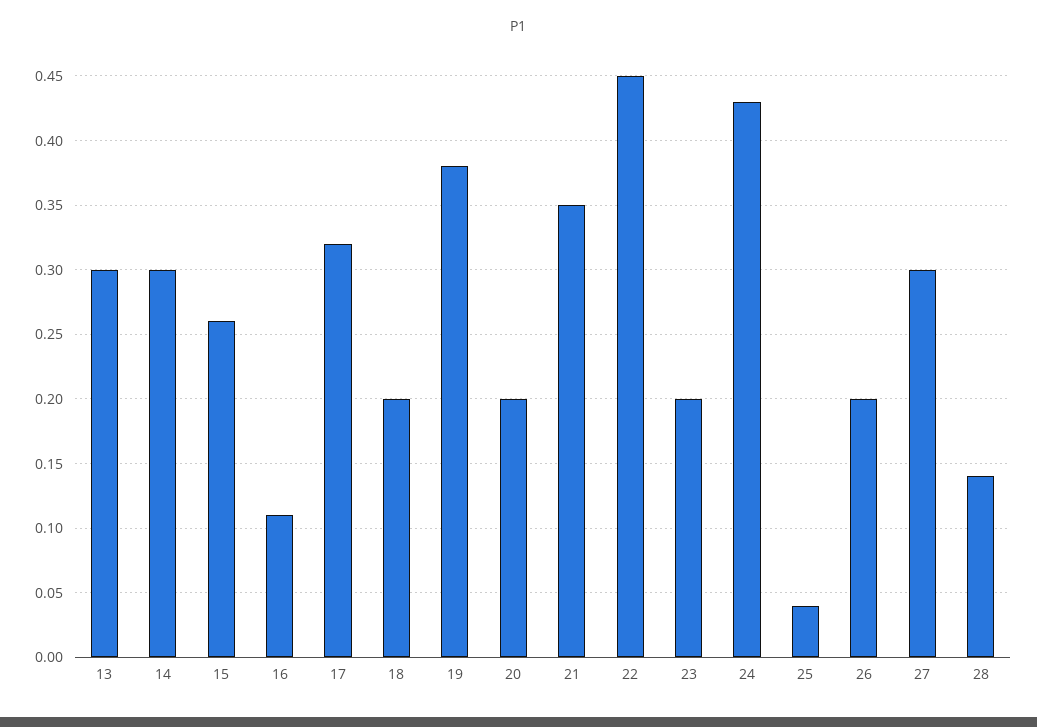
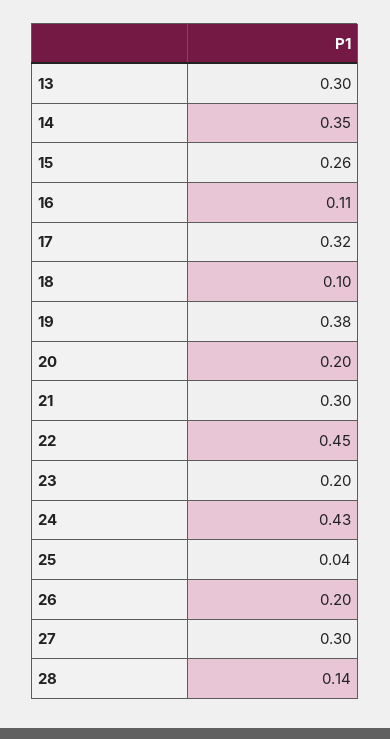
14: 0.3 -> 0.35
18: 0.2 -> 0.1
21: 0.35 -> 0.3

